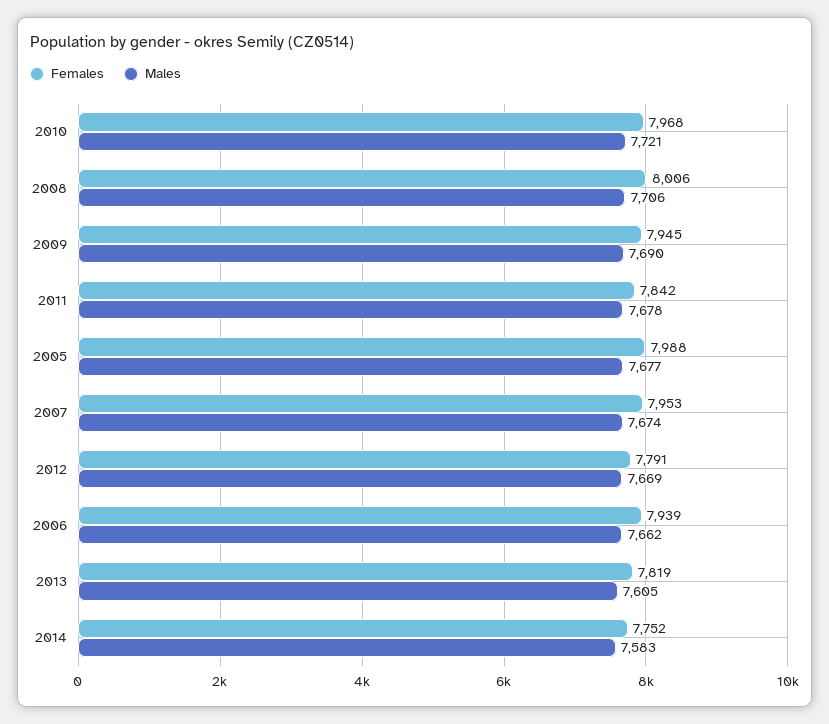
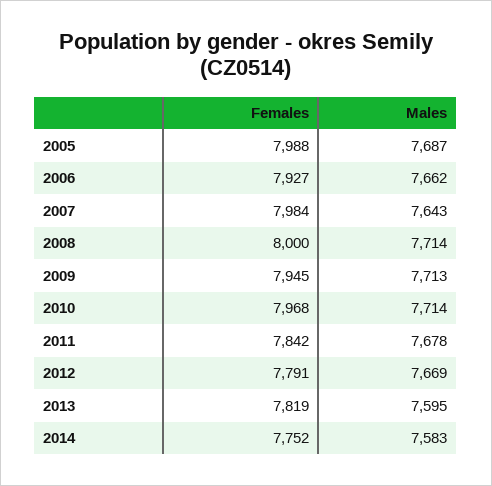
Males, 2010: 7721 -> 7714
Females, 2008: 8006 -> 8000
Males, 2008: 7706 -> 7714
Males, 2009: 7690 -> 7713
Males, 2005: 7677 -> 7687
Females, 2007: 7953 -> 7984
Males, 2007: 7674 -> 7643
Females, 2006: 7939 -> 7927
Males, 2013: 7605 -> 7595

